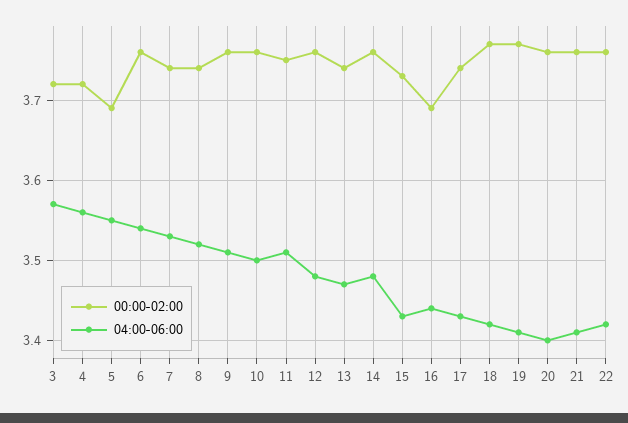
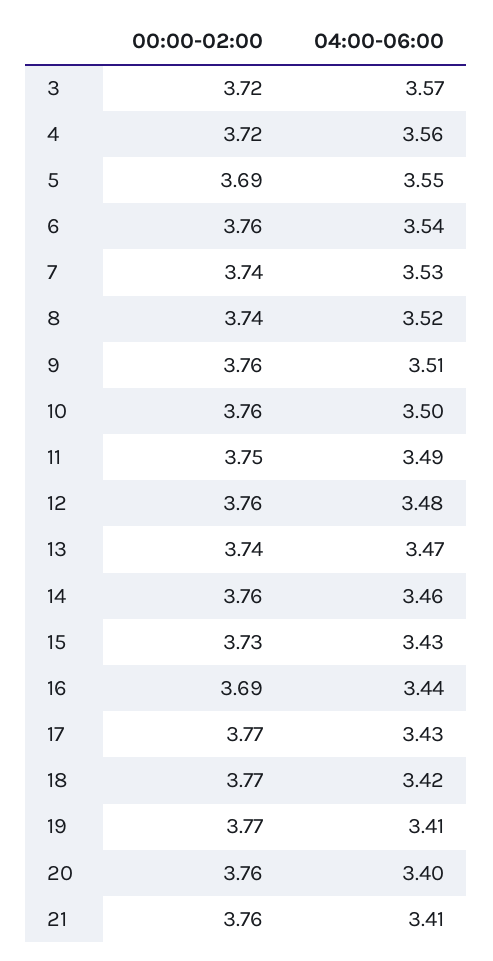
04:00-06:00, 11: 3.51 -> 3.49
04:00-06:00, 14: 3.48 -> 3.46
00:00-02:00, 17: 3.74 -> 3.77
00:00-02:00, 22: 3.76 -> none
04:00-06:00, 22: 3.42 -> none

